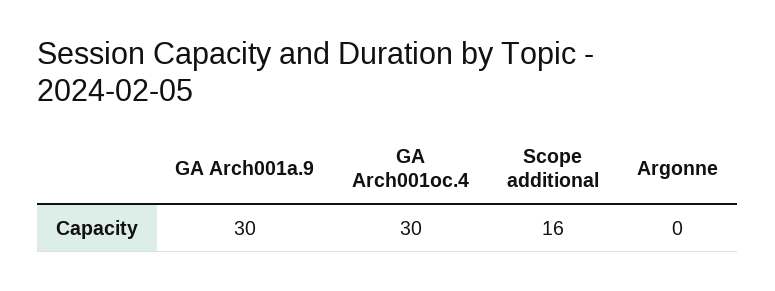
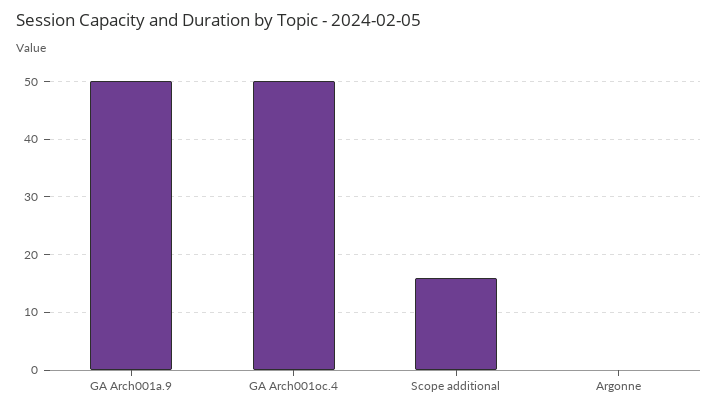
GA Arch001a.9: 30 -> 50
GA Arch001oc.4: 30 -> 50

